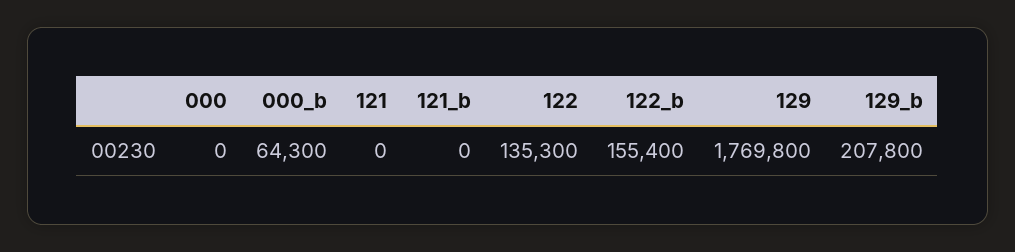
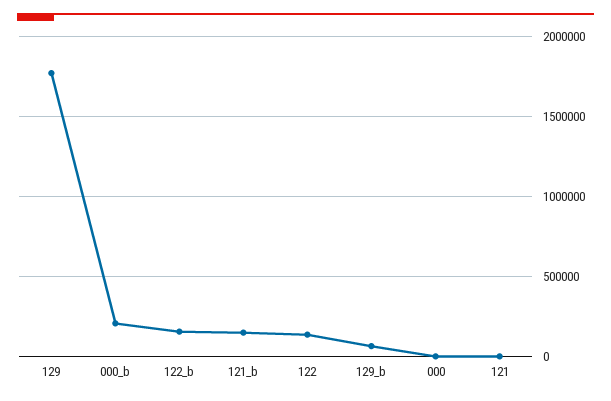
000_b: 64300 -> 200000
121_b: 0 -> 150000
129_b: 207800 -> 50000

